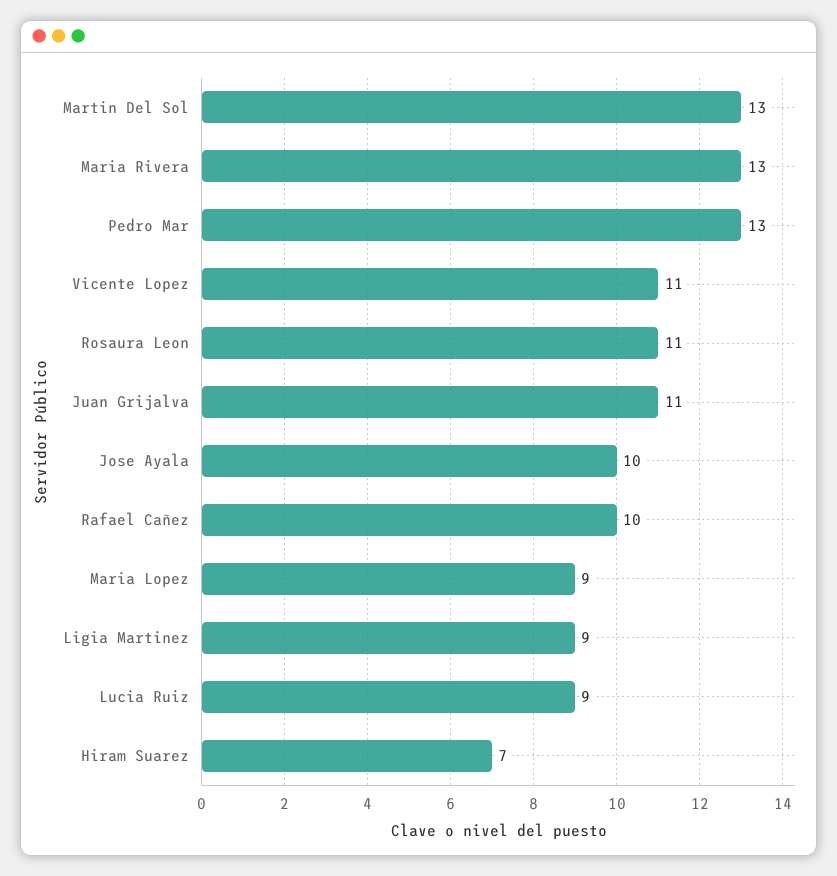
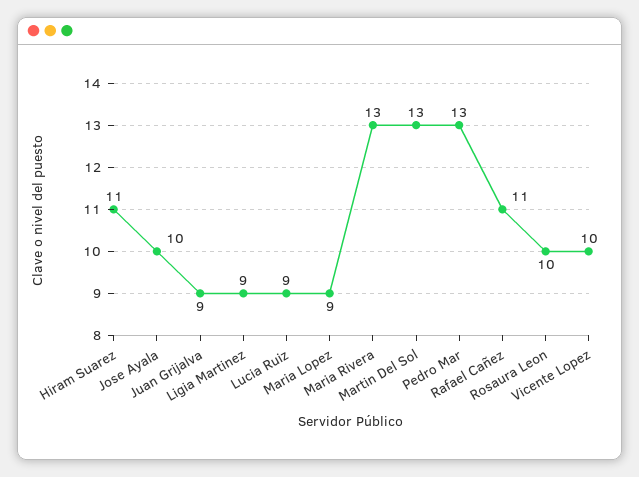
Vicente Lopez: 11 -> 10
Rosaura Leon: 11 -> 10
Juan Grijalva: 11 -> 9
Rafael Cañez: 10 -> 11
Hiram Suarez: 7 -> 11

